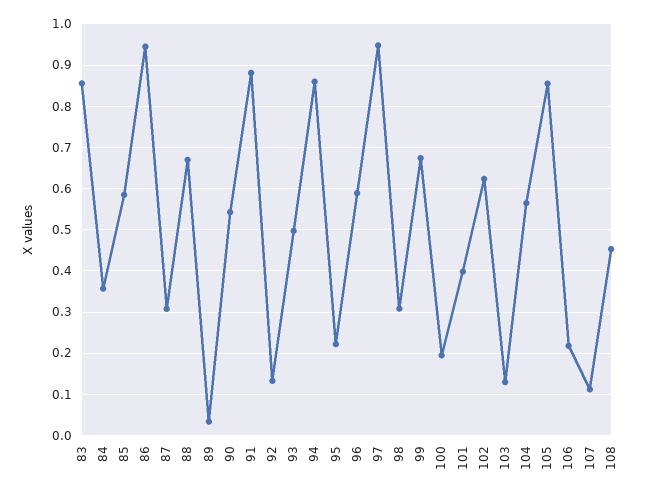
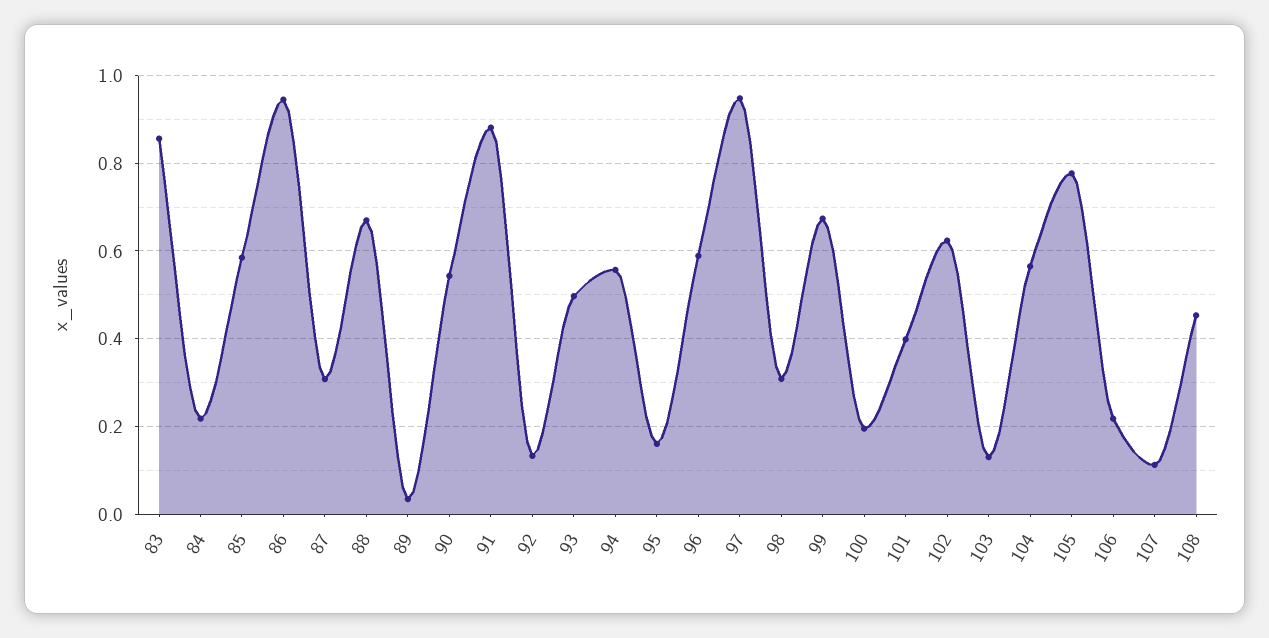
84: 0.36 -> 0.22
94: 0.86 -> 0.56
95: 0.22 -> 0.16
105: 0.86 -> 0.78

